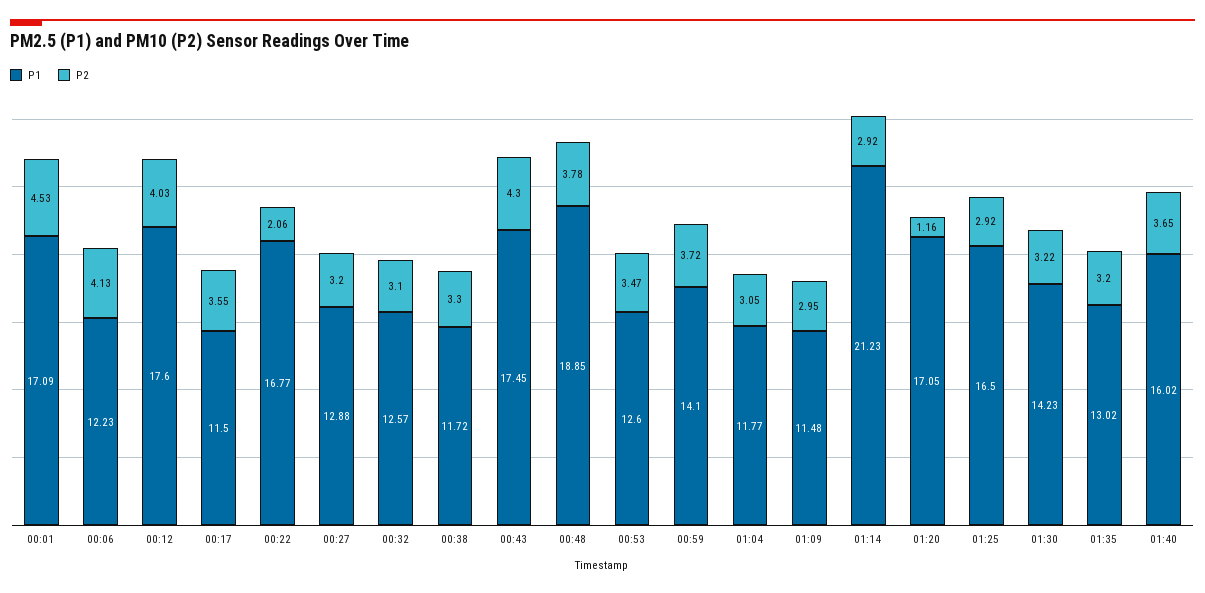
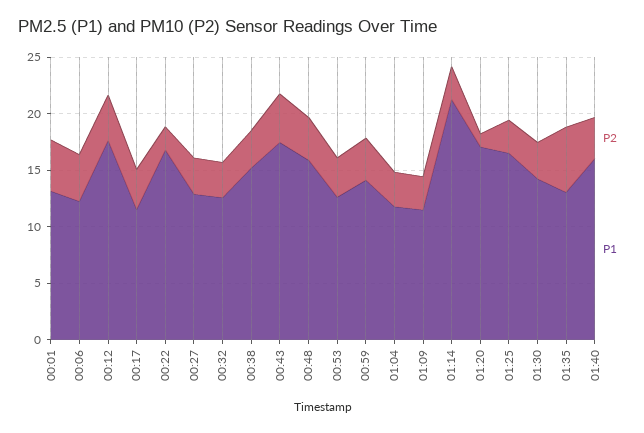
P1, 00:01: 17.09 -> 13
P1, 00:38: 11.72 -> 15
P1, 00:48: 18.85 -> 16
P2, 01:35: 3.2 -> 6

